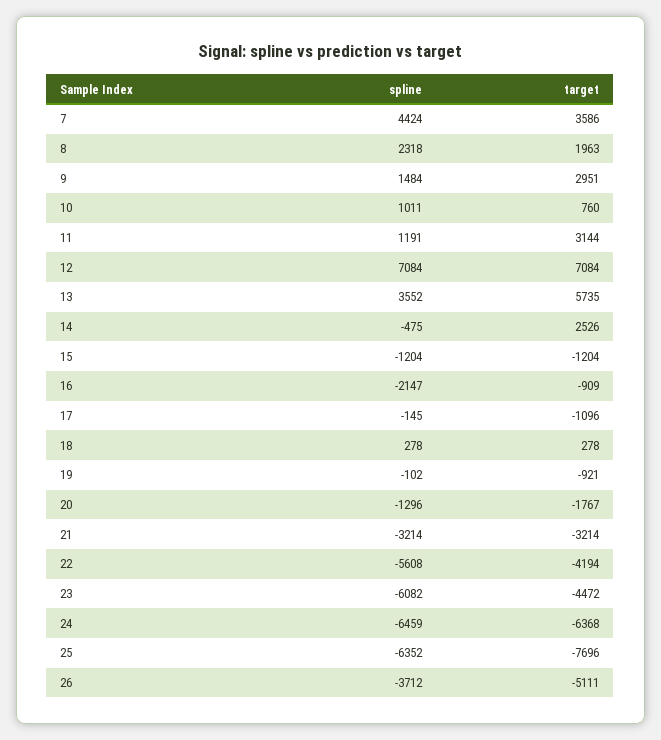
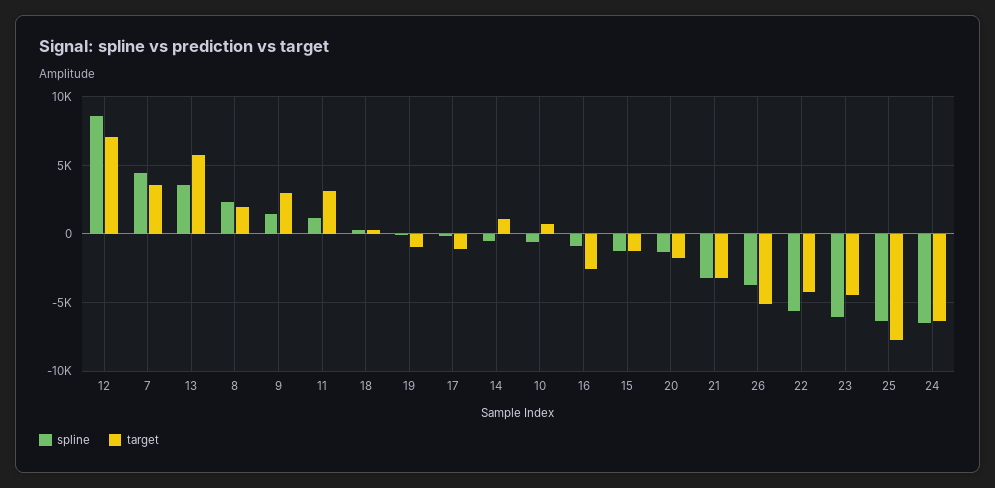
spline, 10: 1011 -> -500
spline, 12: 7084 -> 8500
target, 14: 2526 -> 1000
spline, 16: -2147 -> -1000
target, 16: -909 -> -2500

